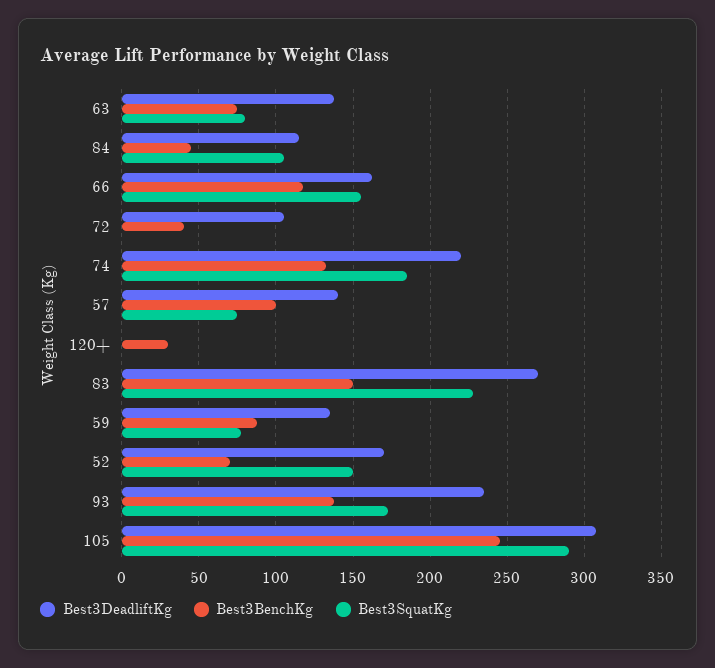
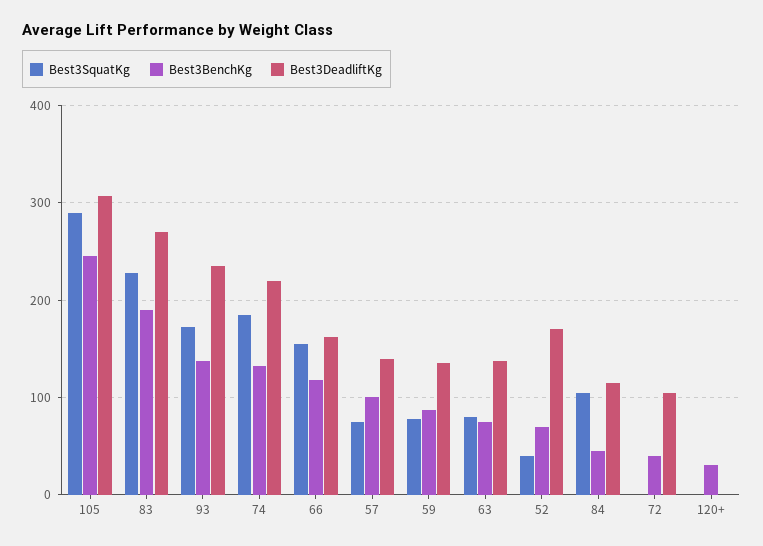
Best3BenchKg, 83: 150 -> 190
Best3SquatKg, 52: 150 -> 40

